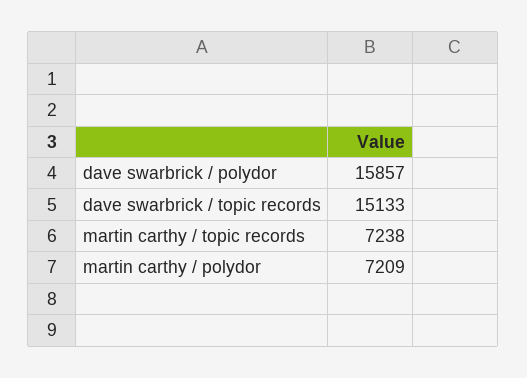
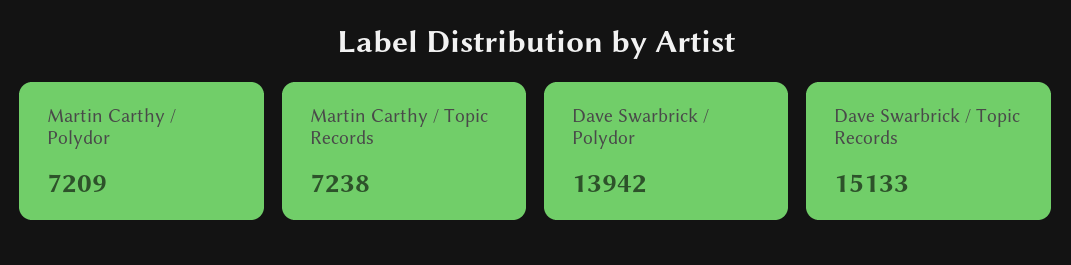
dave swarbrick / polydor: 15857 -> 13942

